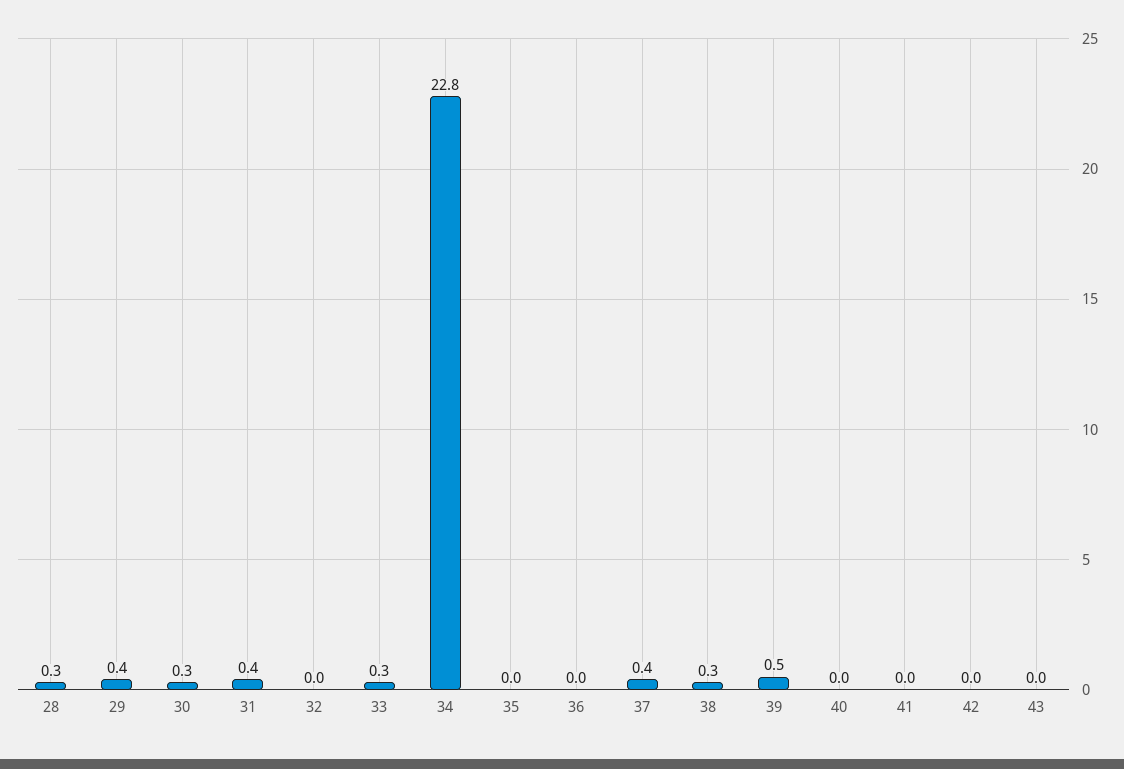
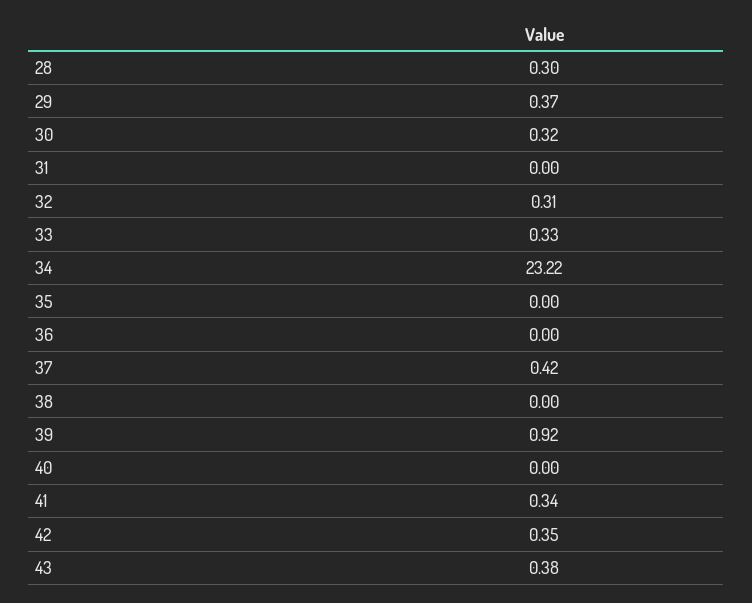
31: 0.4 -> 0
32: 0 -> 0.31
34: 22.8 -> 23.22
38: 0.3 -> 0
39: 0.5 -> 0.92
41: 0 -> 0.34
42: 0 -> 0.35
43: 0 -> 0.38

